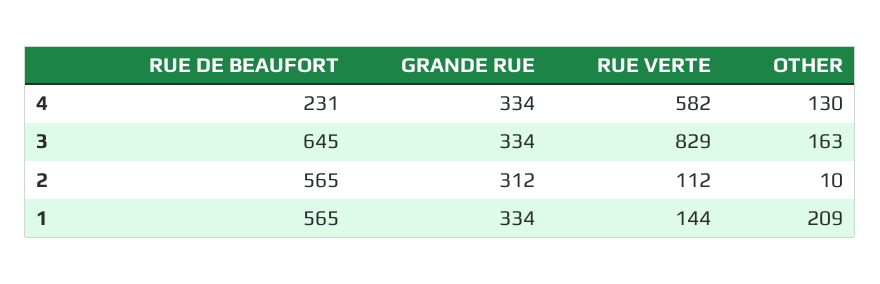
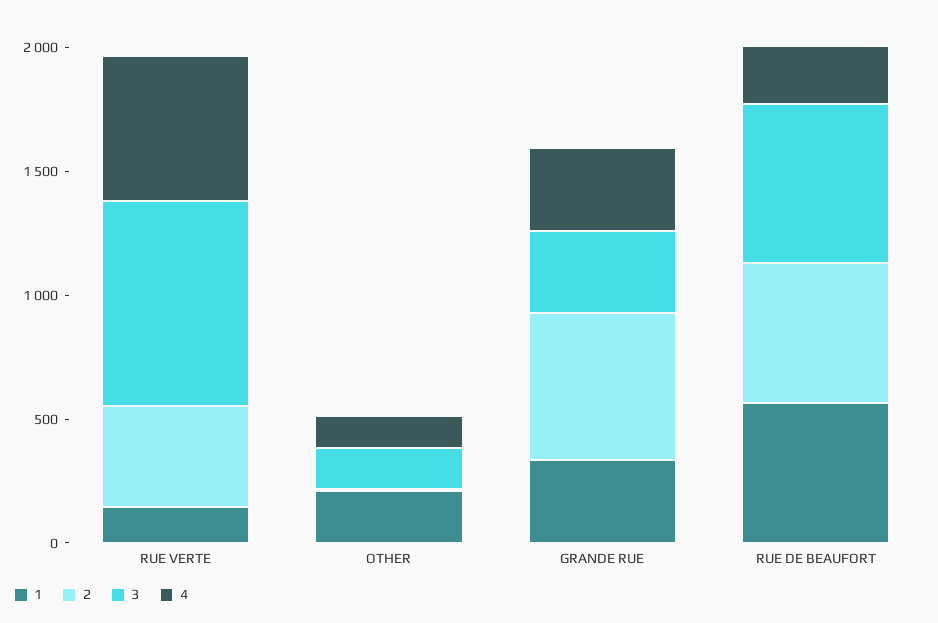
2, GRANDE RUE: 312 -> 600
2, RUE VERTE: 112 -> 400

